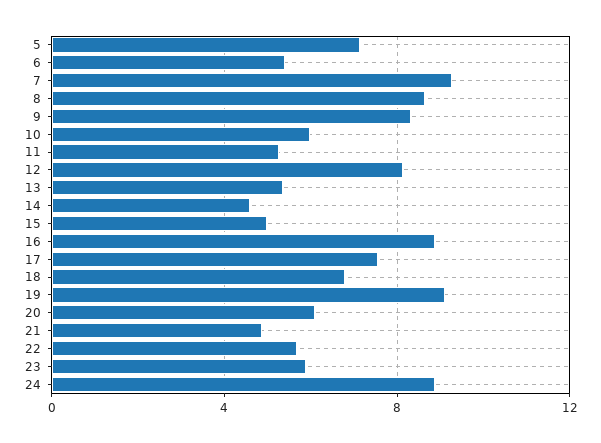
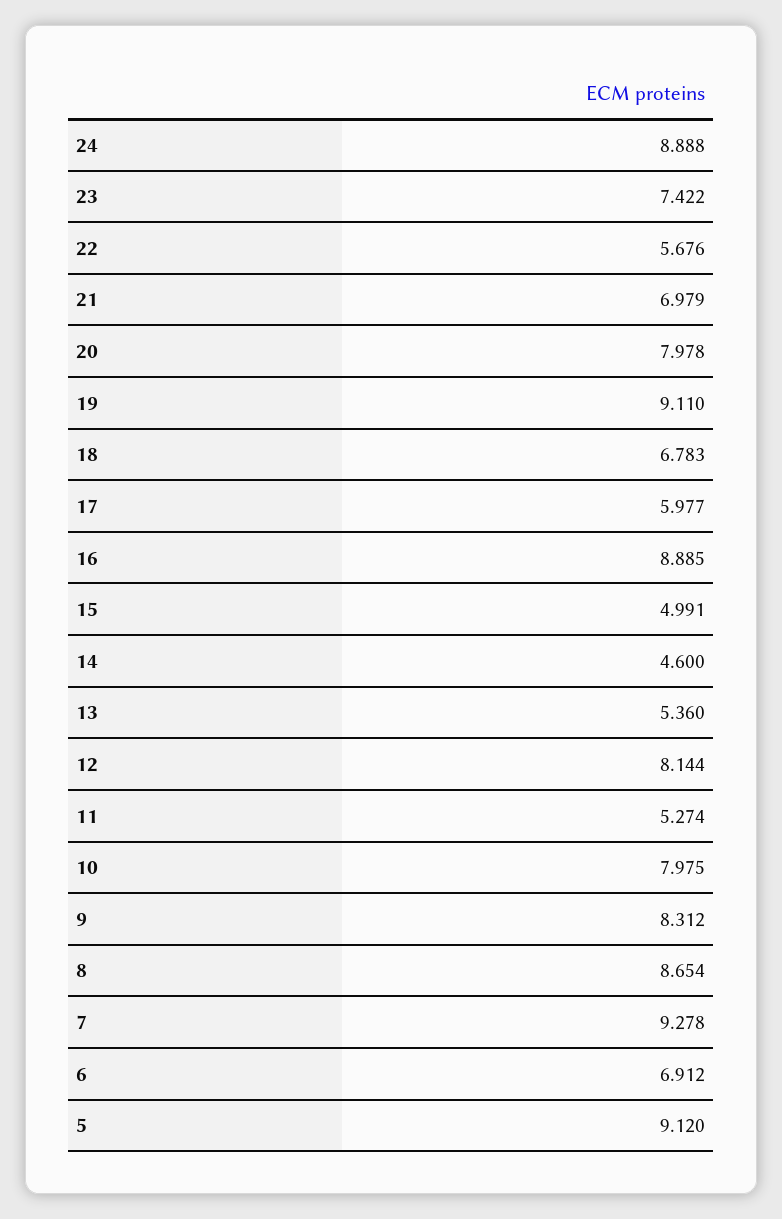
5: 7 -> 9.12
6: 5.5 -> 6.912
10: 6 -> 7.975
17: 7.5 -> 5.977
20: 6 -> 7.978
21: 5 -> 6.979
23: 6 -> 7.422

